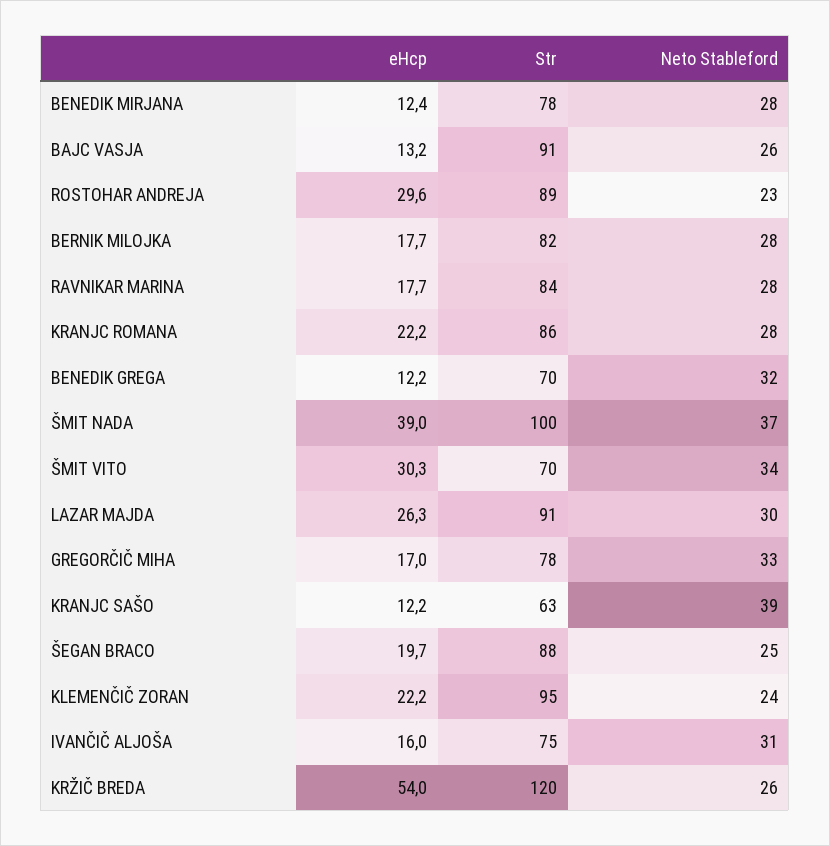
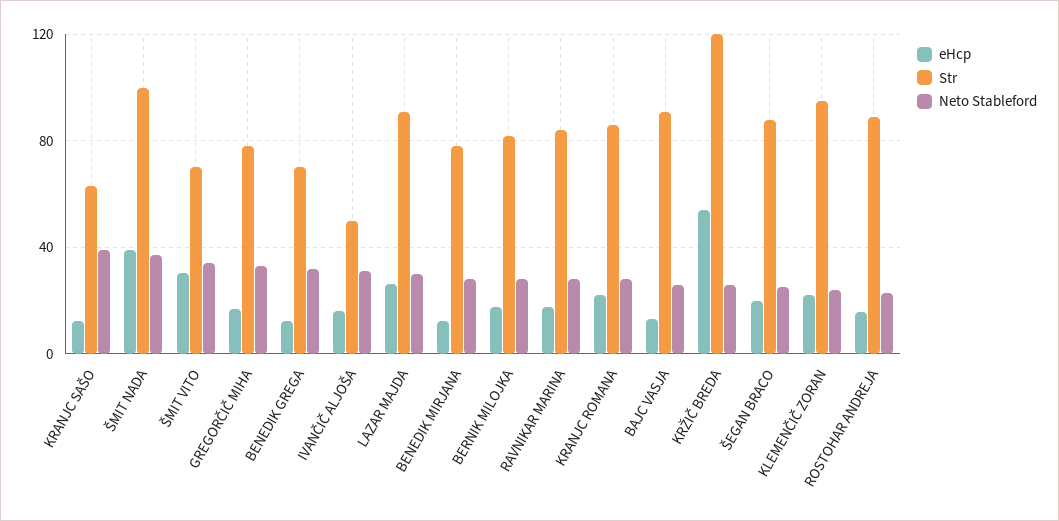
eHcp, ROSTOHAR ANDREJA: 29.6 -> 15
Str, IVANČIČ ALJOŠA: 75 -> 50

